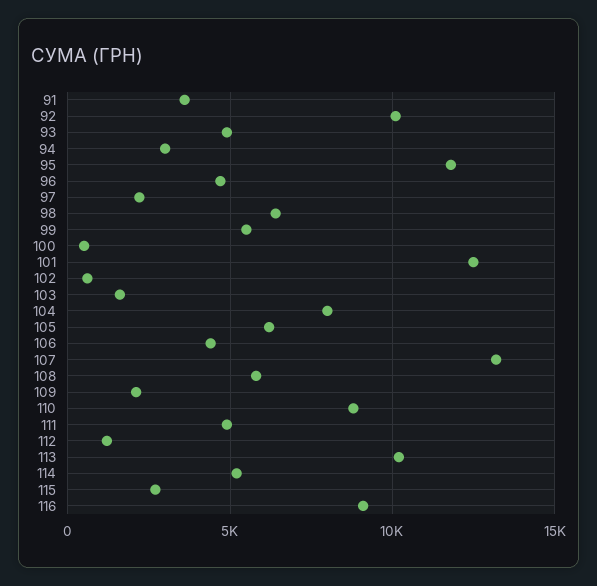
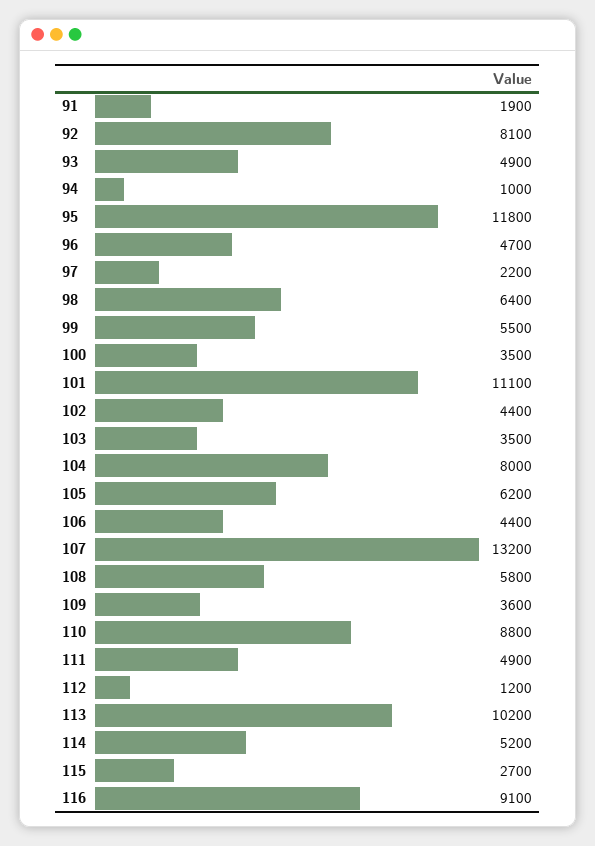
91: 3500 -> 1900
92: 10000 -> 8100
94: 3000 -> 1000
100: 500 -> 3500
101: 12500 -> 11100
102: 500 -> 4400
103: 1500 -> 3500
109: 2000 -> 3600

